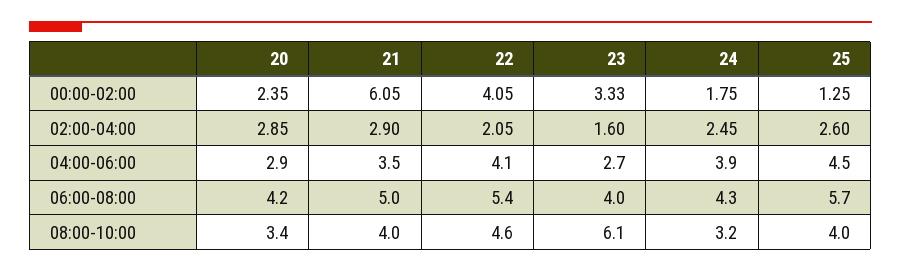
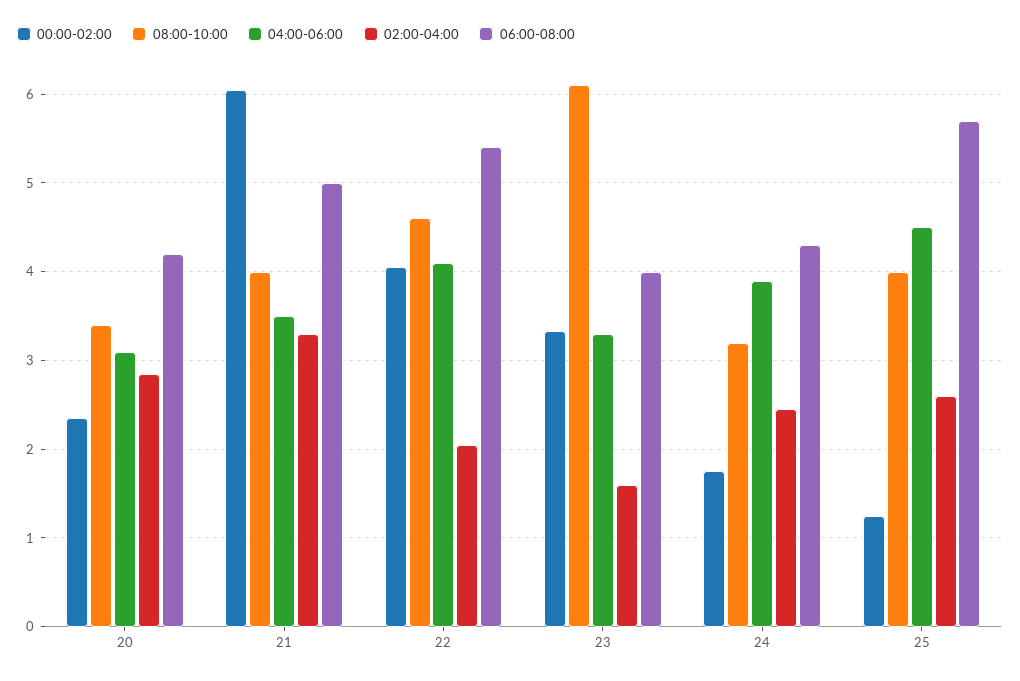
02:00-04:00, 21: 2.9 -> 3.3
04:00-06:00, 20: 2.9 -> 3.1
04:00-06:00, 23: 2.7 -> 3.3

